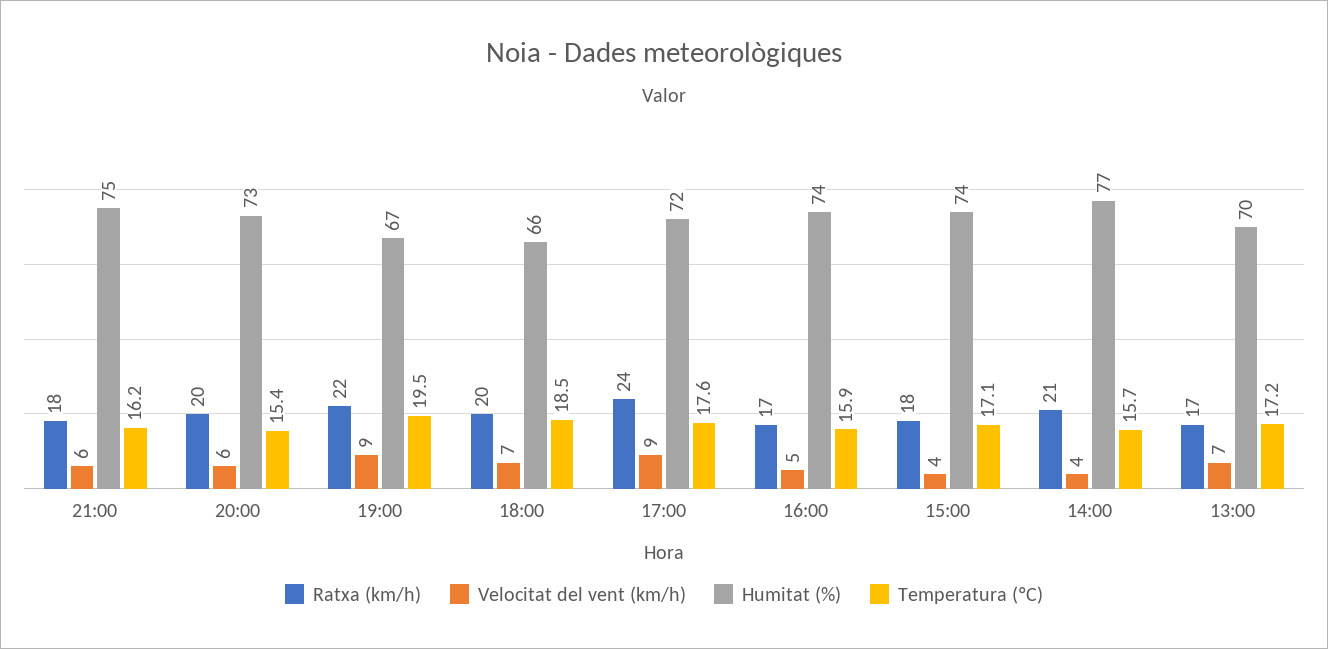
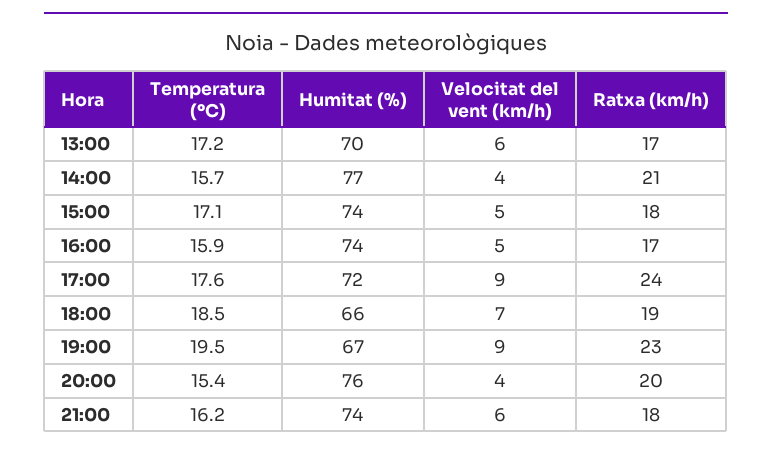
Humitat (%), 21:00: 75 -> 74
Velocitat del vent (km/h), 20:00: 6 -> 4
Humitat (%), 20:00: 73 -> 76
Ratxa (km/h), 19:00: 22 -> 23
Ratxa (km/h), 18:00: 20 -> 19
Velocitat del vent (km/h), 15:00: 4 -> 5
Velocitat del vent (km/h), 13:00: 7 -> 6

